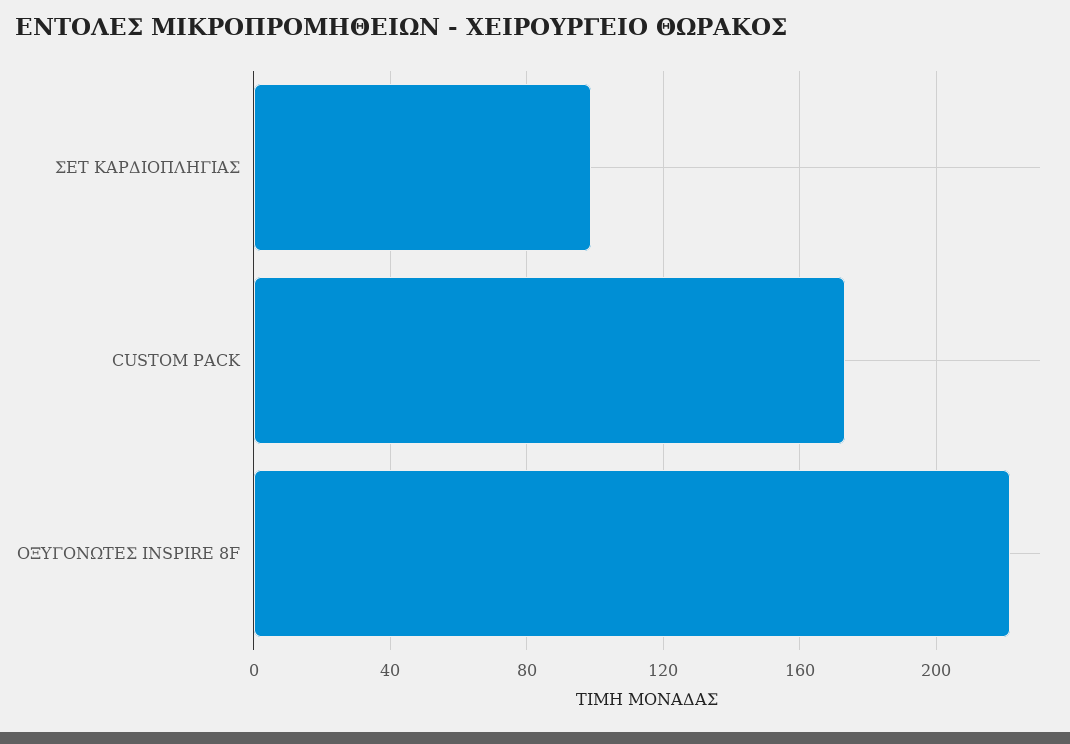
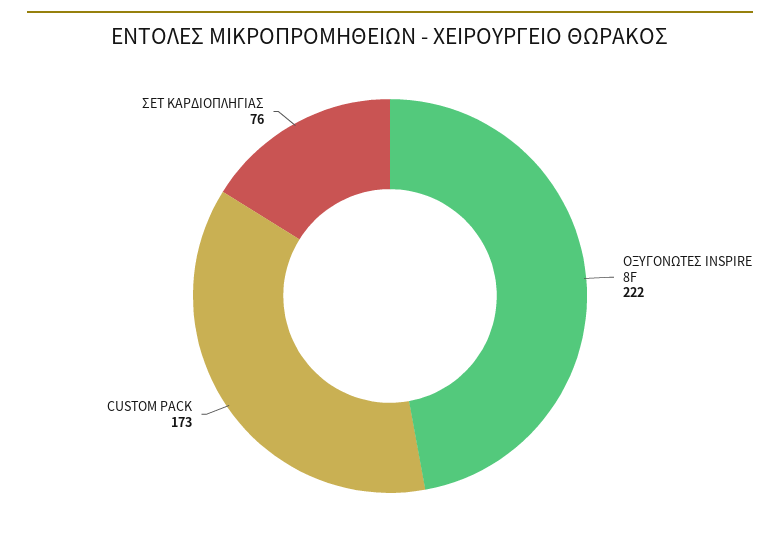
ΣΕΤ ΚΑΡΔΙΟΠΛΗΓΙΑΣ: 100 -> 76

